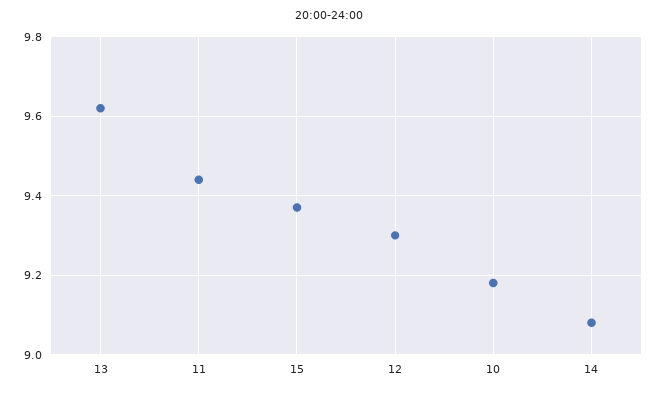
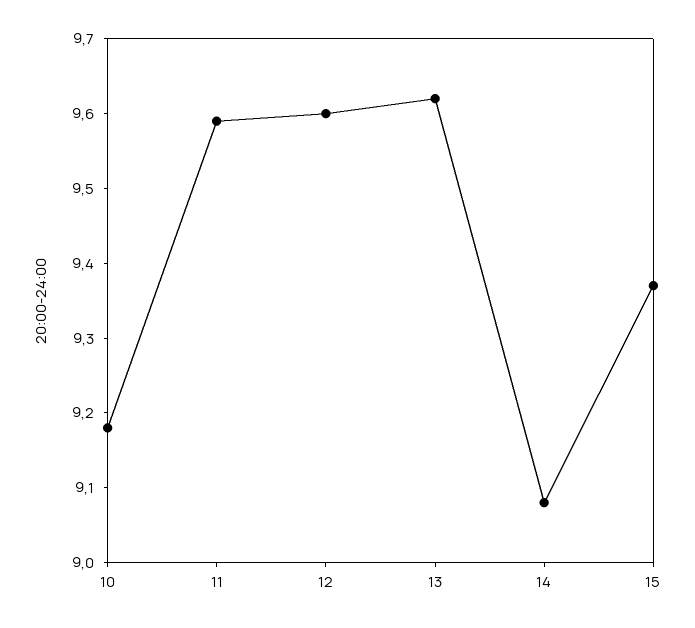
11: 9.45 -> 9.6
12: 9.3 -> 9.6

